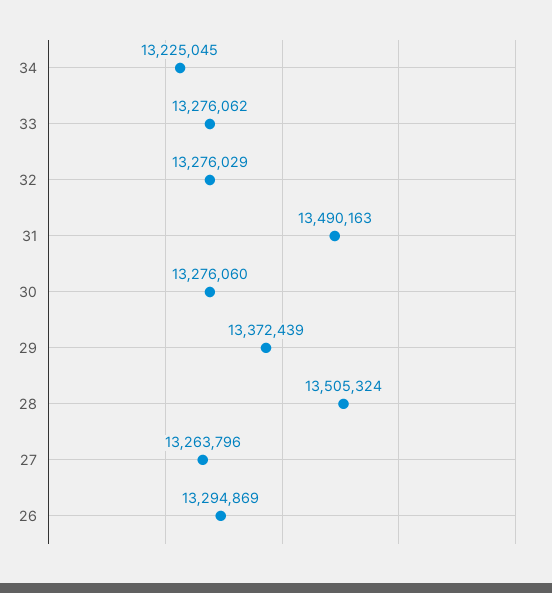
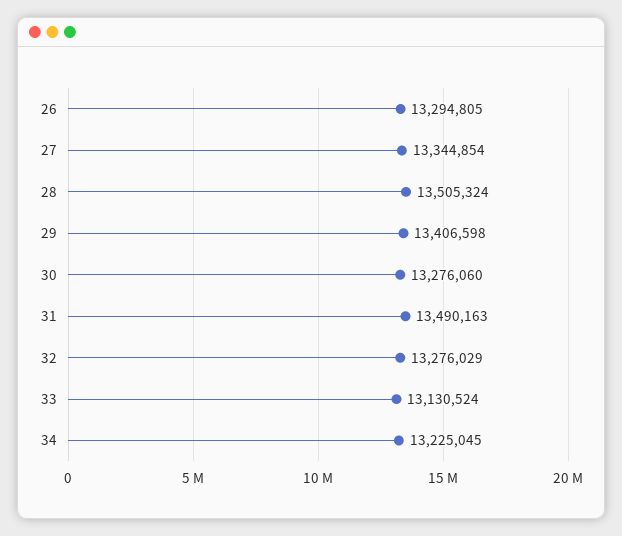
33: 13276062 -> 13130524
29: 13372439 -> 13406598
27: 13263796 -> 13344854
26: 13294869 -> 13294805

